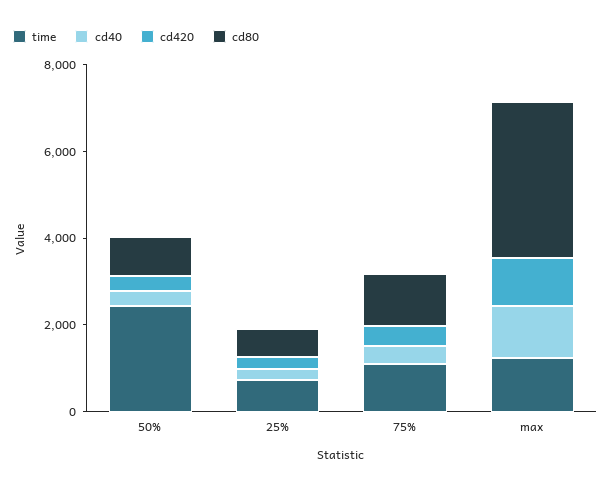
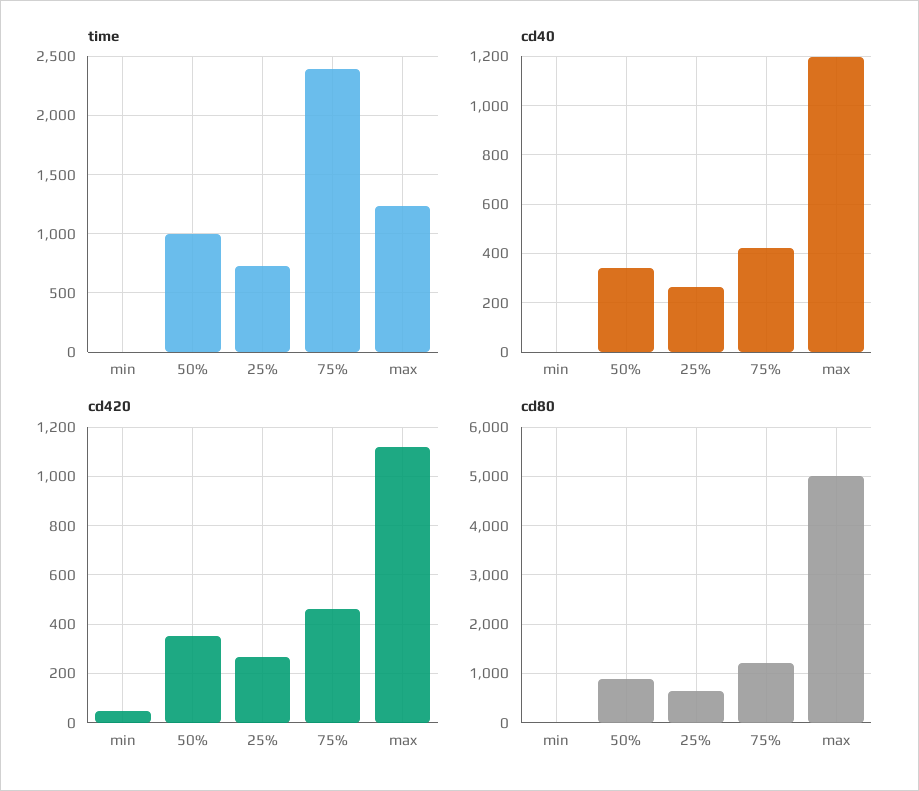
time, 50%: 2500 -> 1000
time, 75%: 1000 -> 2400
cd80, max: 3500 -> 5000
time, min: none -> 0
cd40, min: none -> 0
cd420, min: none -> 50
cd80, min: none -> 0

